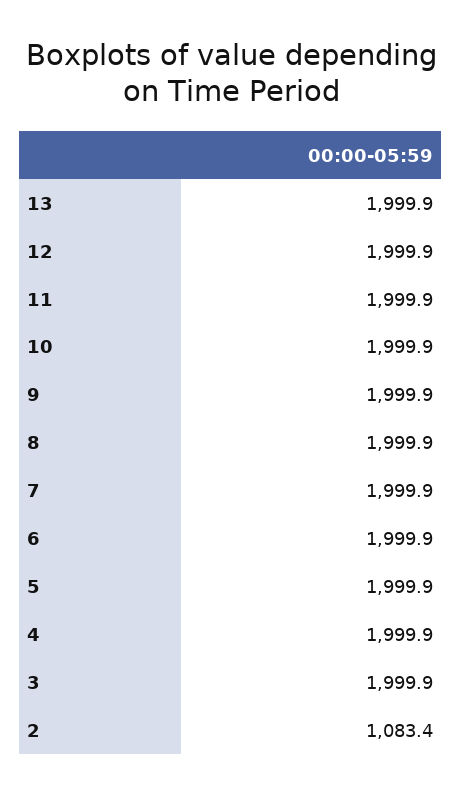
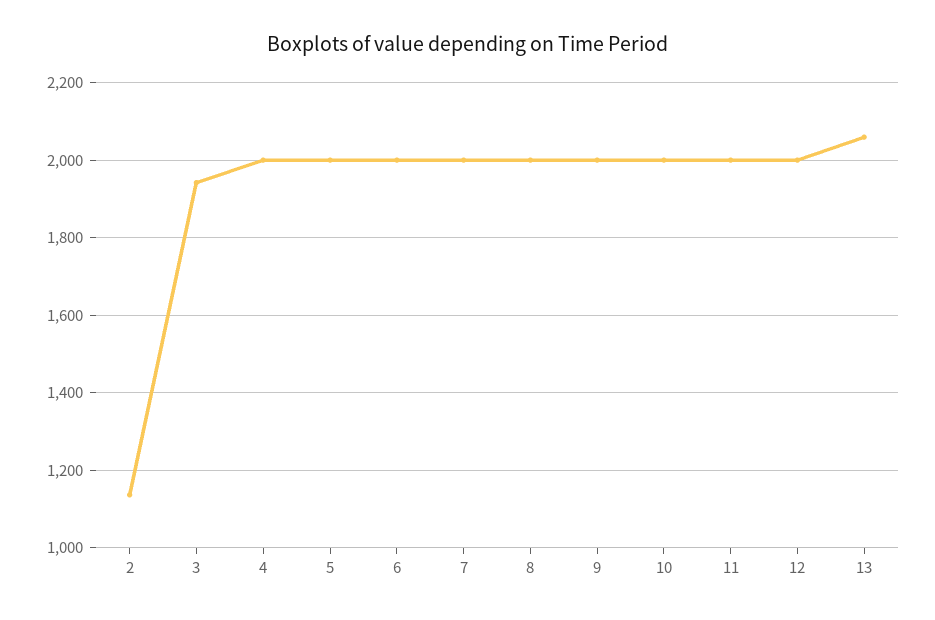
13: 1999.9 -> 2060
3: 1999.9 -> 1940
2: 1083.4 -> 1140

